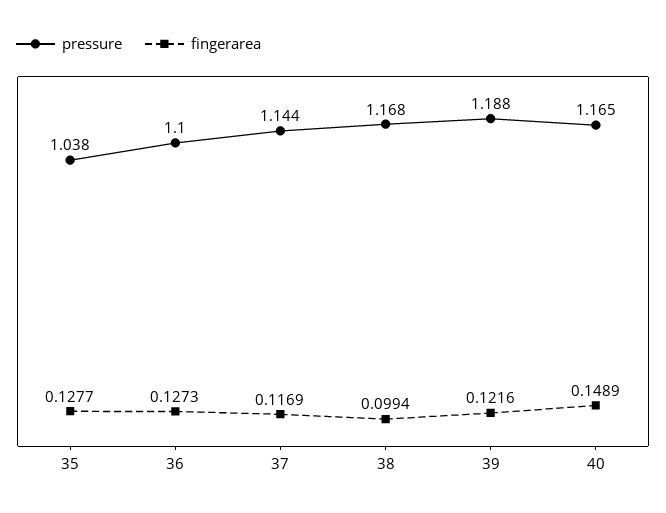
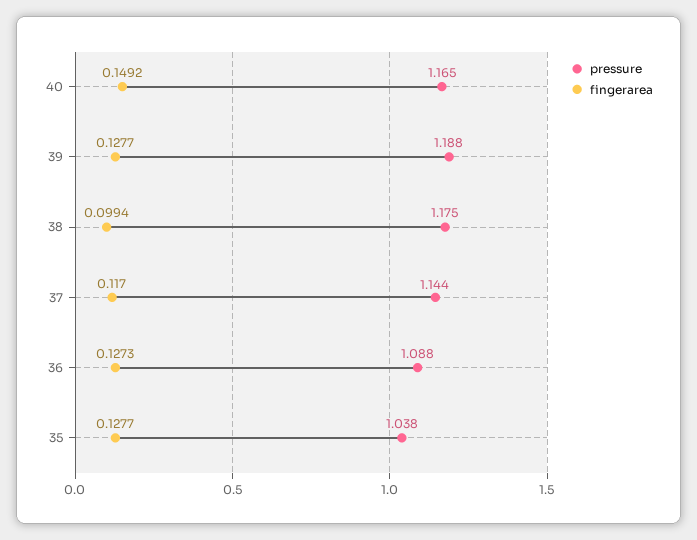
pressure, 36: 1.1 -> 1.088
fingerarea, 37: 0.1169 -> 0.117
pressure, 38: 1.168 -> 1.175
fingerarea, 39: 0.1216 -> 0.1277
fingerarea, 40: 0.1489 -> 0.1492

